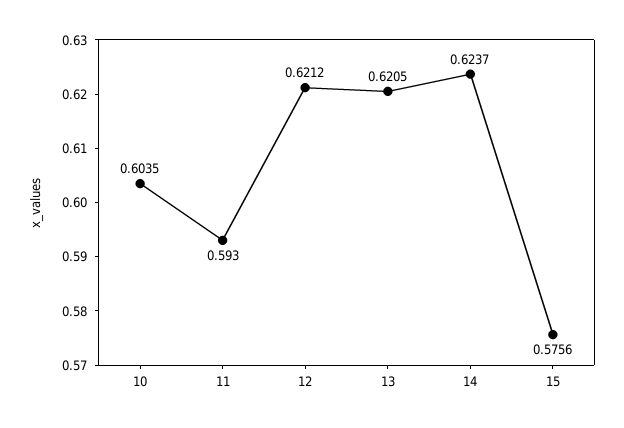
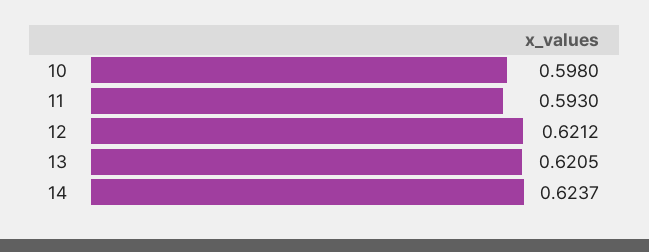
10: 0.6035 -> 0.598
15: 0.5756 -> none

